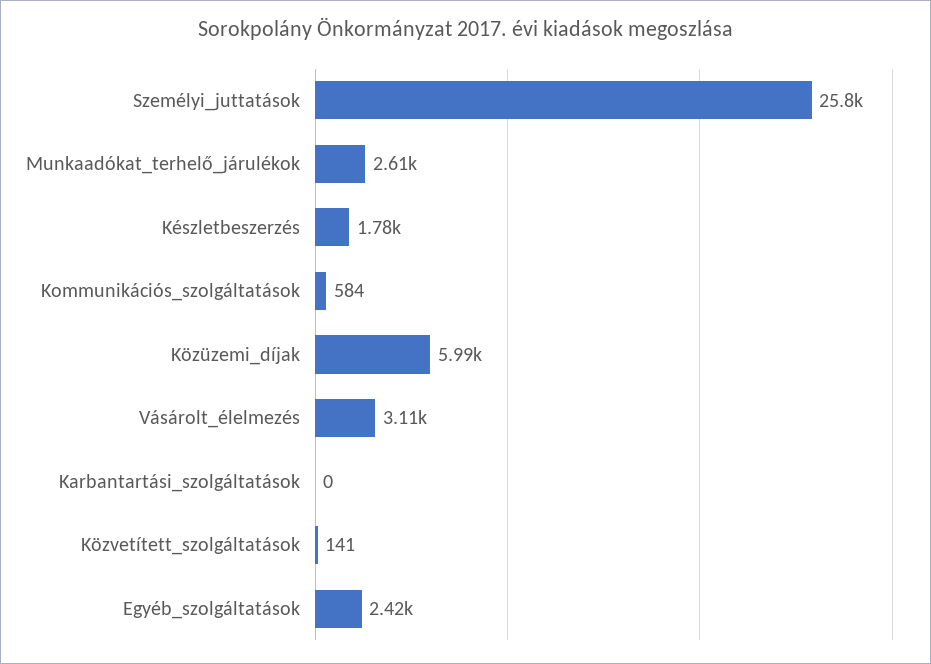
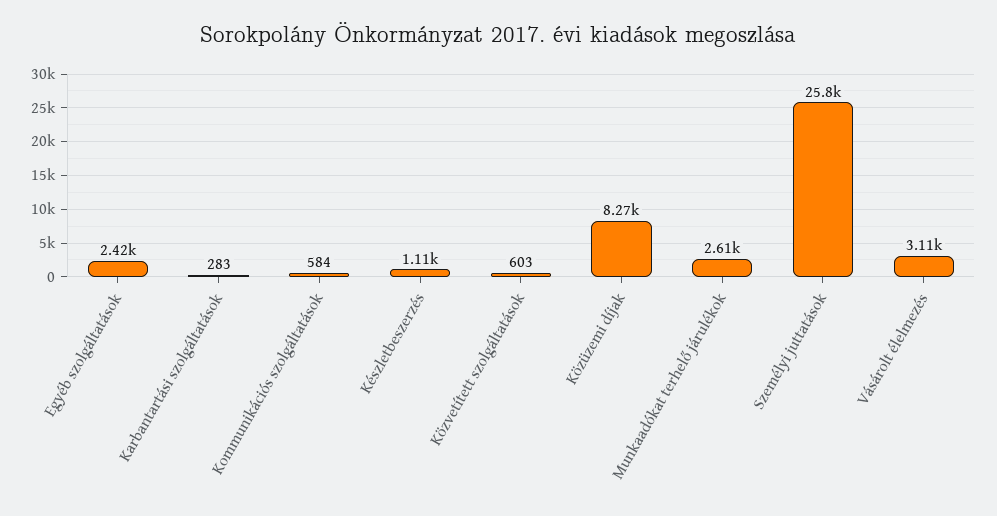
Készletbeszerzés: 1780 -> 1110
Közüzemi_díjak: 5990 -> 8270
Karbantartási_szolgáltatások: 0 -> 283
Közvetített_szolgáltatások: 141 -> 603

